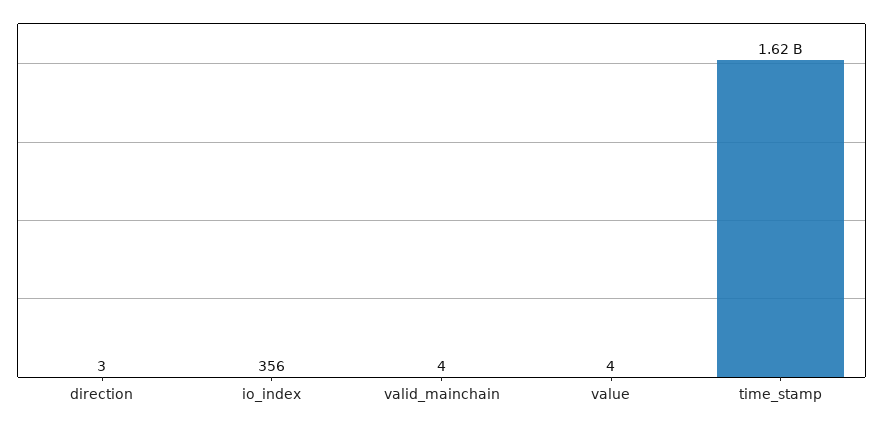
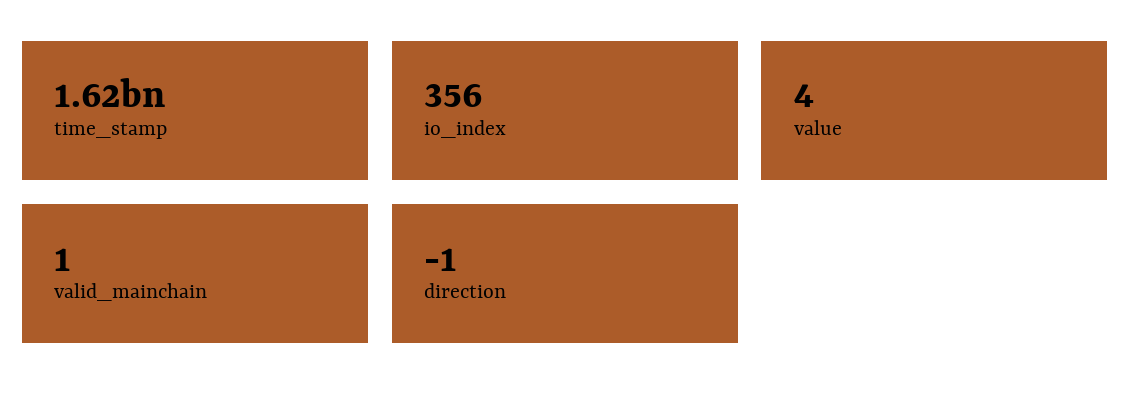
direction: 3 -> -1
valid_mainchain: 4 -> 1

